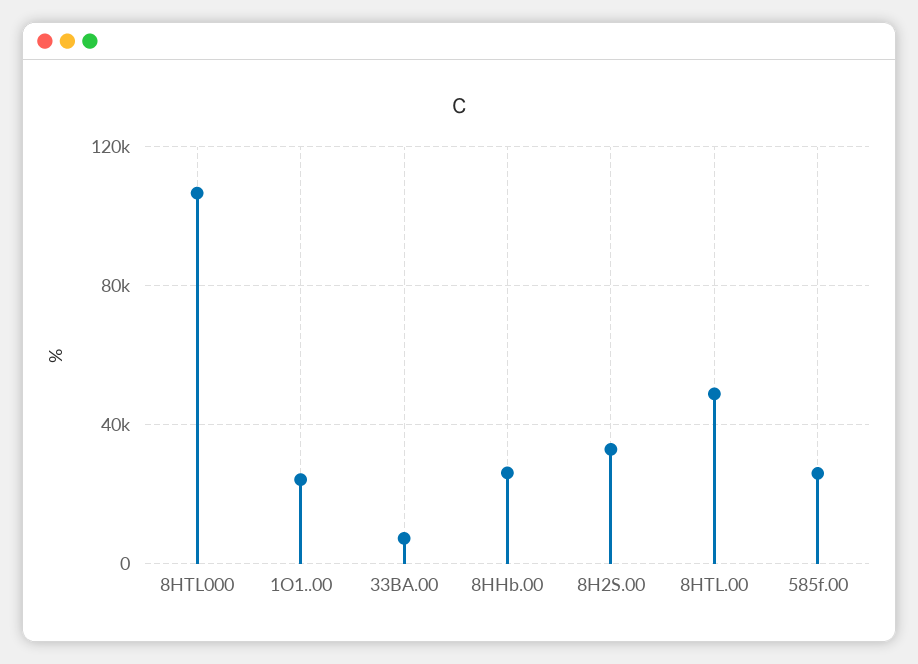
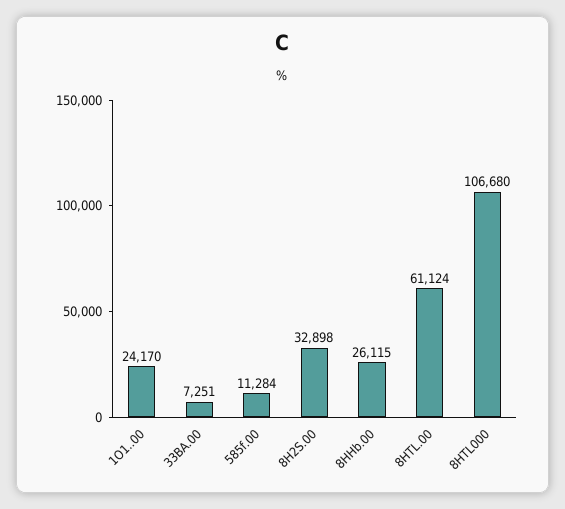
8HTL.00: 50000 -> 61124
585f.00: 25000 -> 11284

